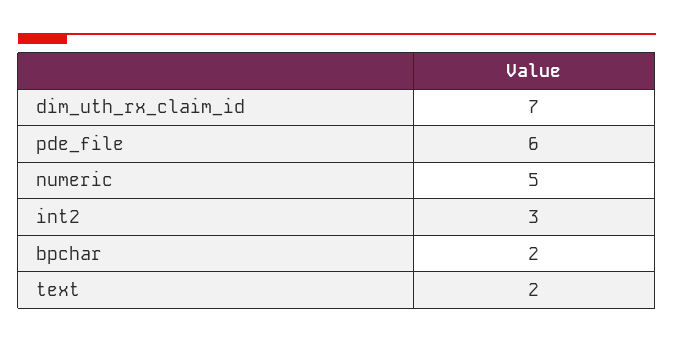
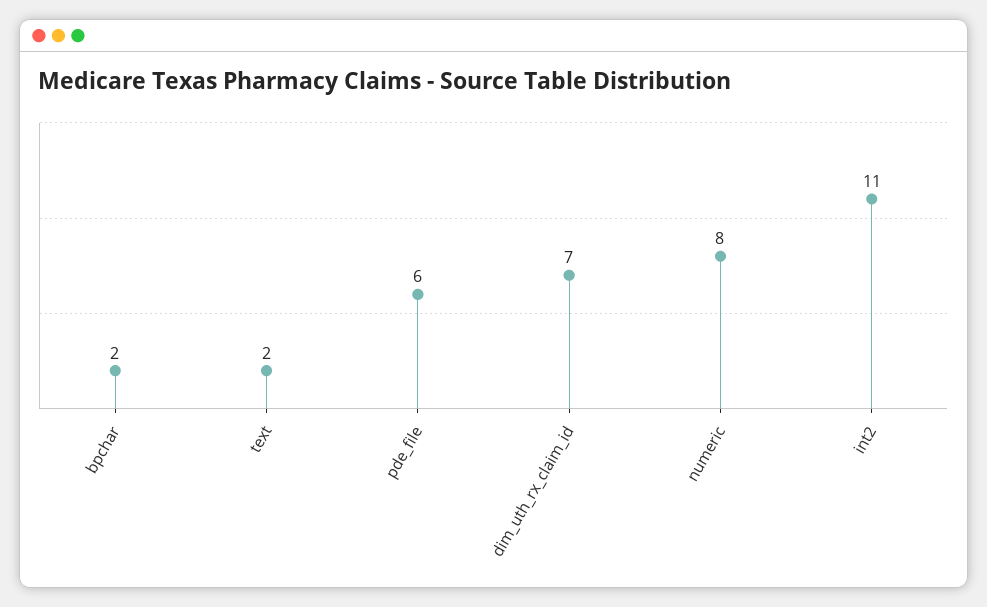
numeric: 5 -> 8
int2: 3 -> 11

